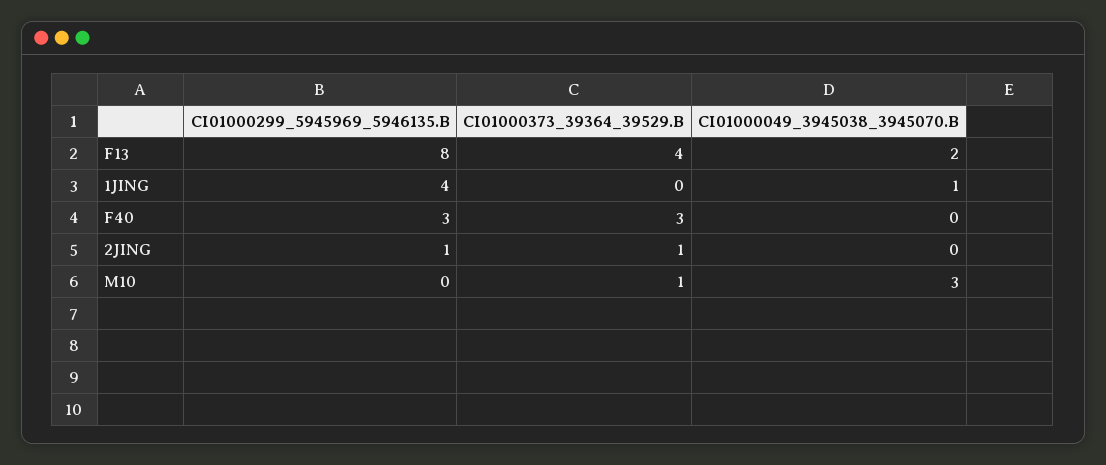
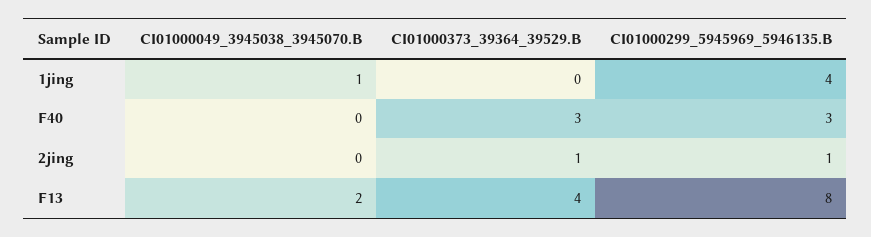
CI01000299_5945969_5946135.B, M10: 0 -> none
CI01000373_39364_39529.B, M10: 1 -> none
CI01000049_3945038_3945070.B, M10: 3 -> none

